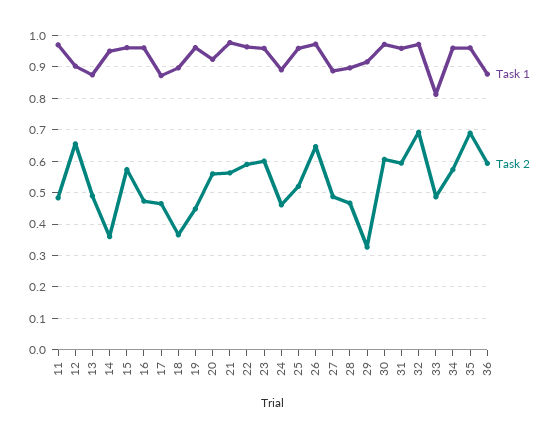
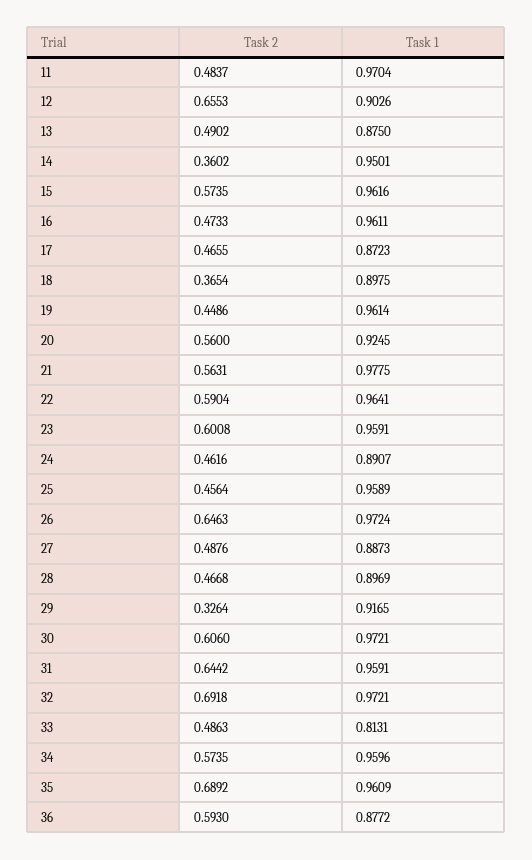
Task 2, 25: 0.52 -> 0.4564
Task 2, 31: 0.6 -> 0.6442

